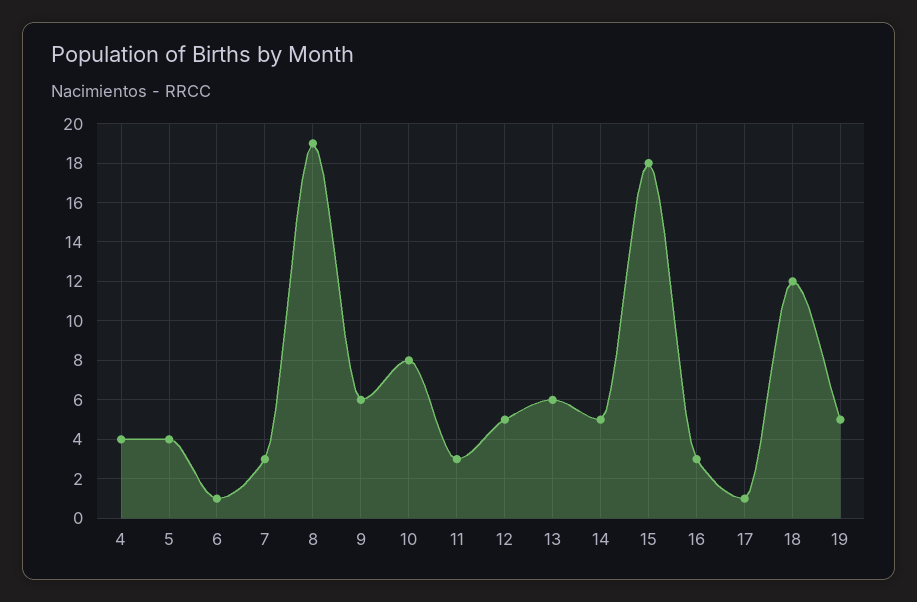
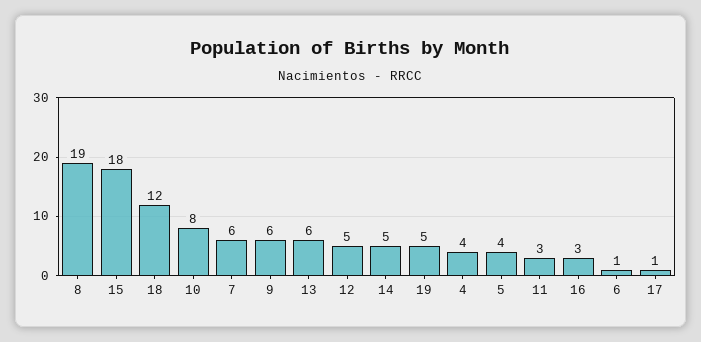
7: 3 -> 6

